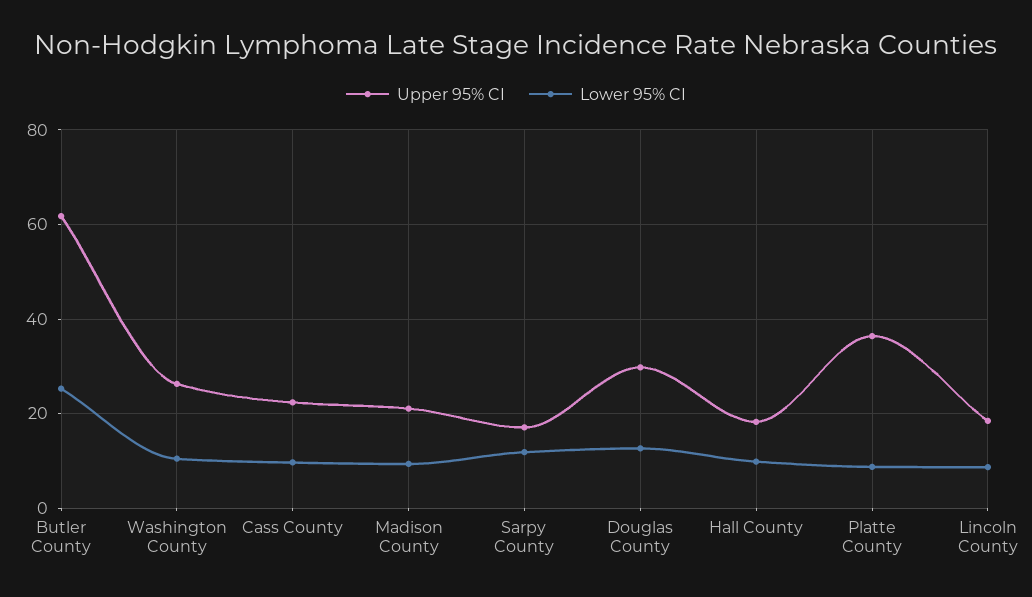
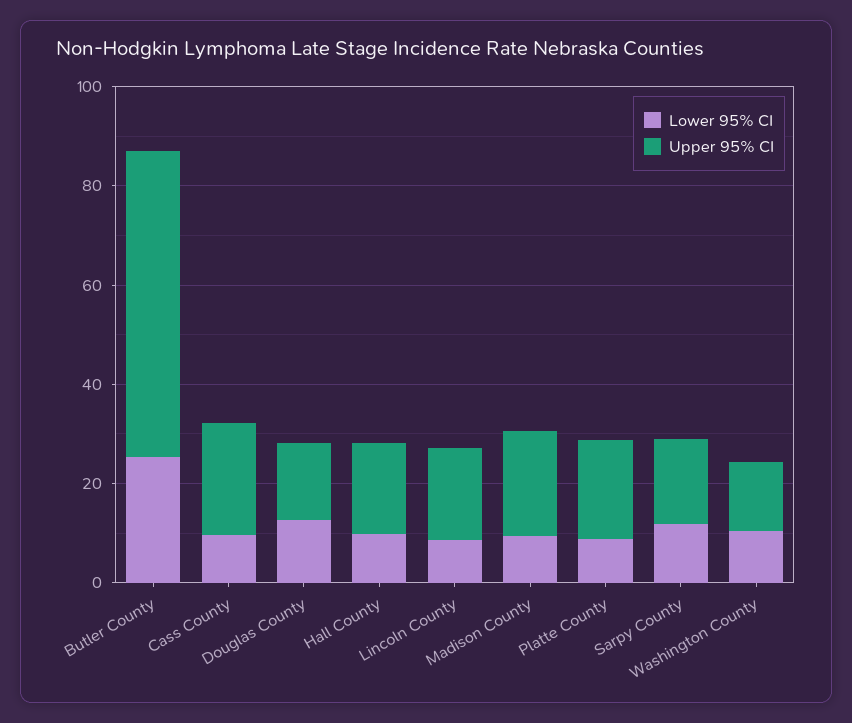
Upper 95% CI, Washington County: 26 -> 15
Upper 95% CI, Douglas County: 30 -> 15
Upper 95% CI, Platte County: 36 -> 20

